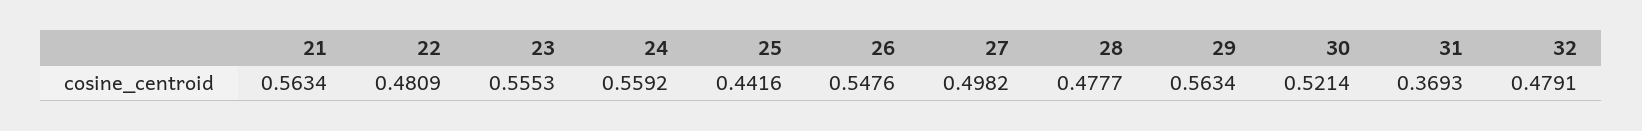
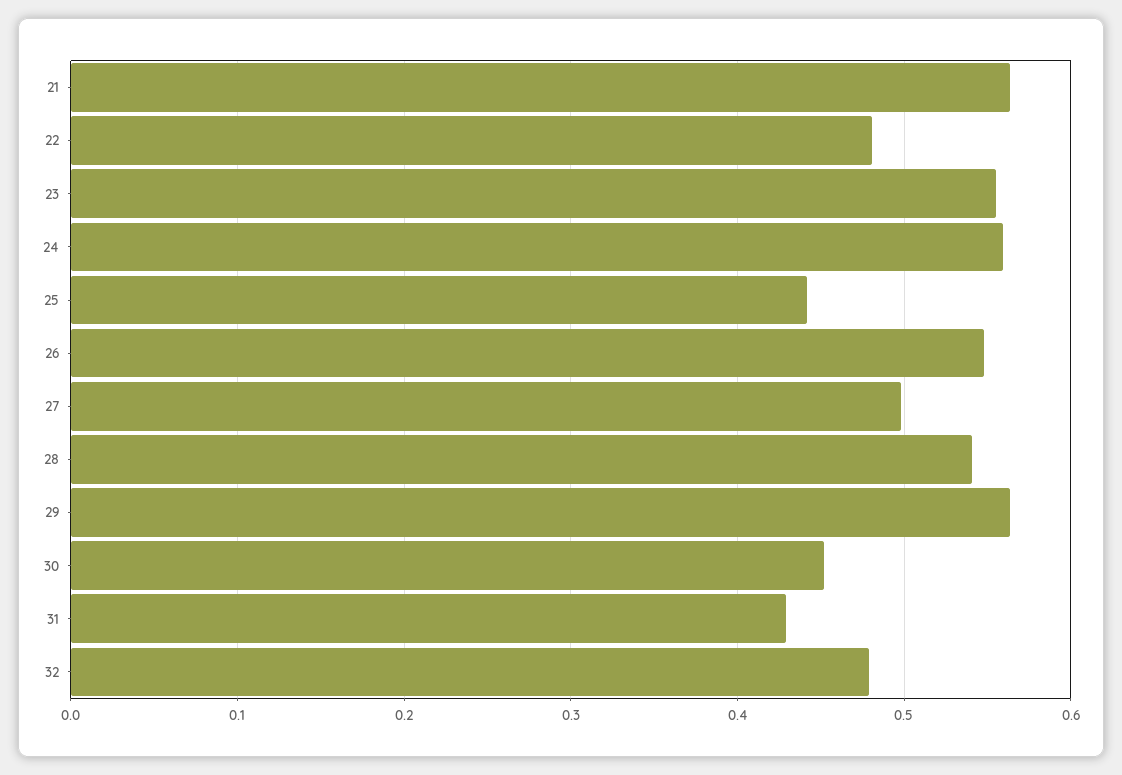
28: 0.4777 -> 0.54
30: 0.5214 -> 0.45
31: 0.3693 -> 0.43

